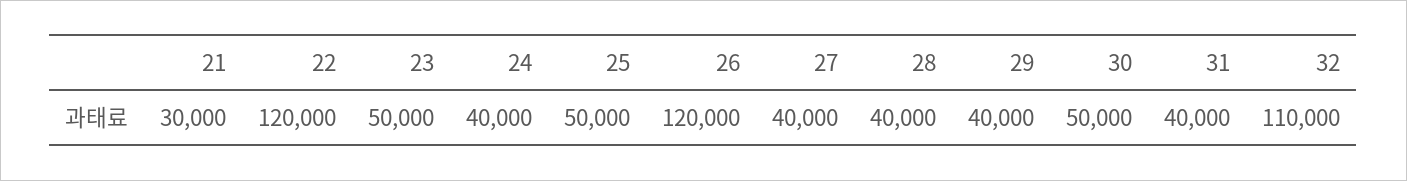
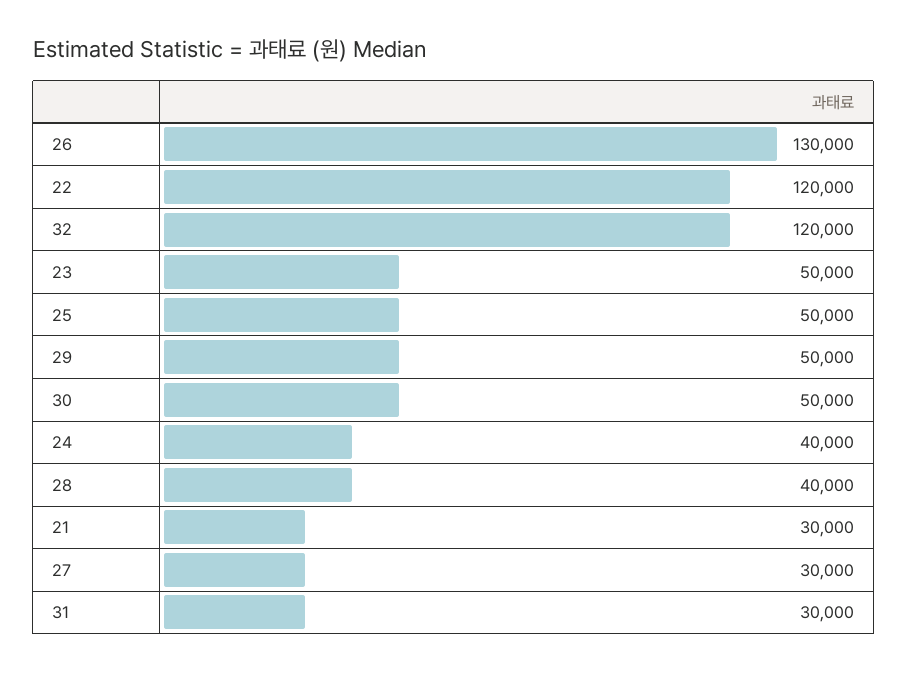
26: 120000 -> 130000
27: 40000 -> 30000
29: 40000 -> 50000
31: 40000 -> 30000
32: 110000 -> 120000

